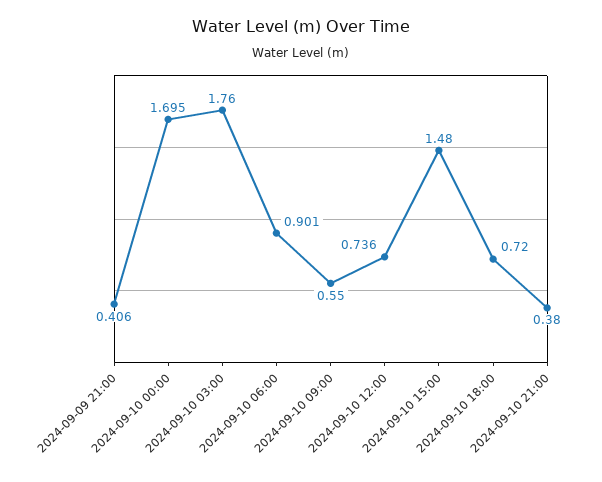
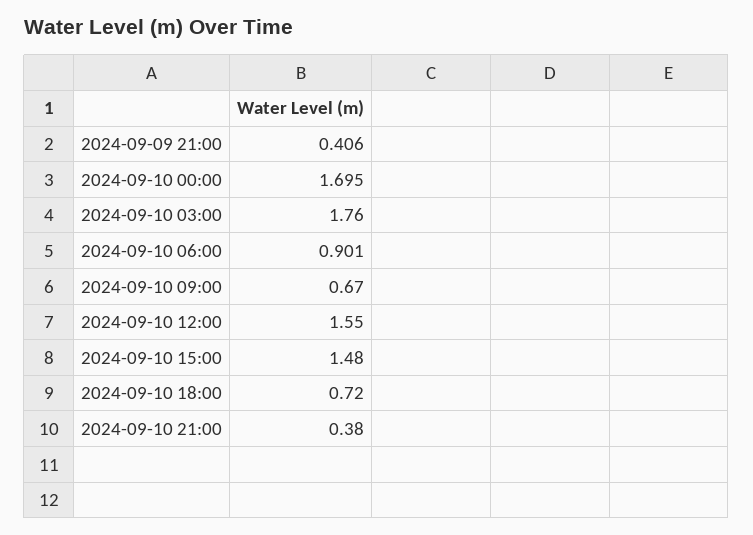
2024-09-10 09:00: 0.55 -> 0.67
2024-09-10 12:00: 0.736 -> 1.55

